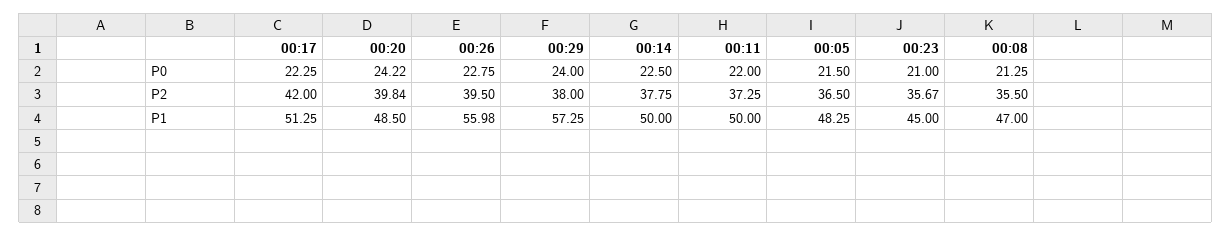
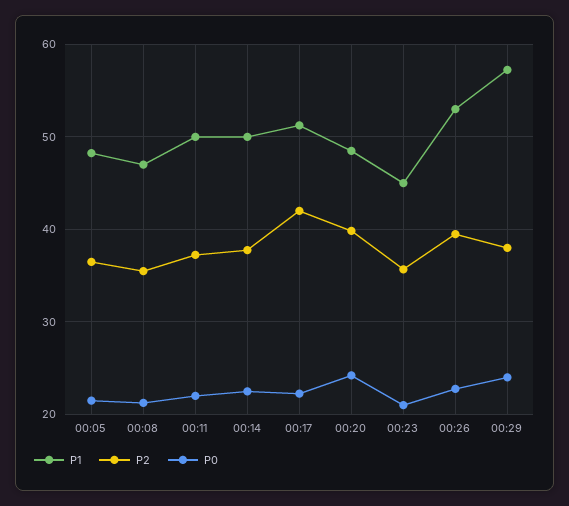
P1, 00:26: 55.98 -> 53

